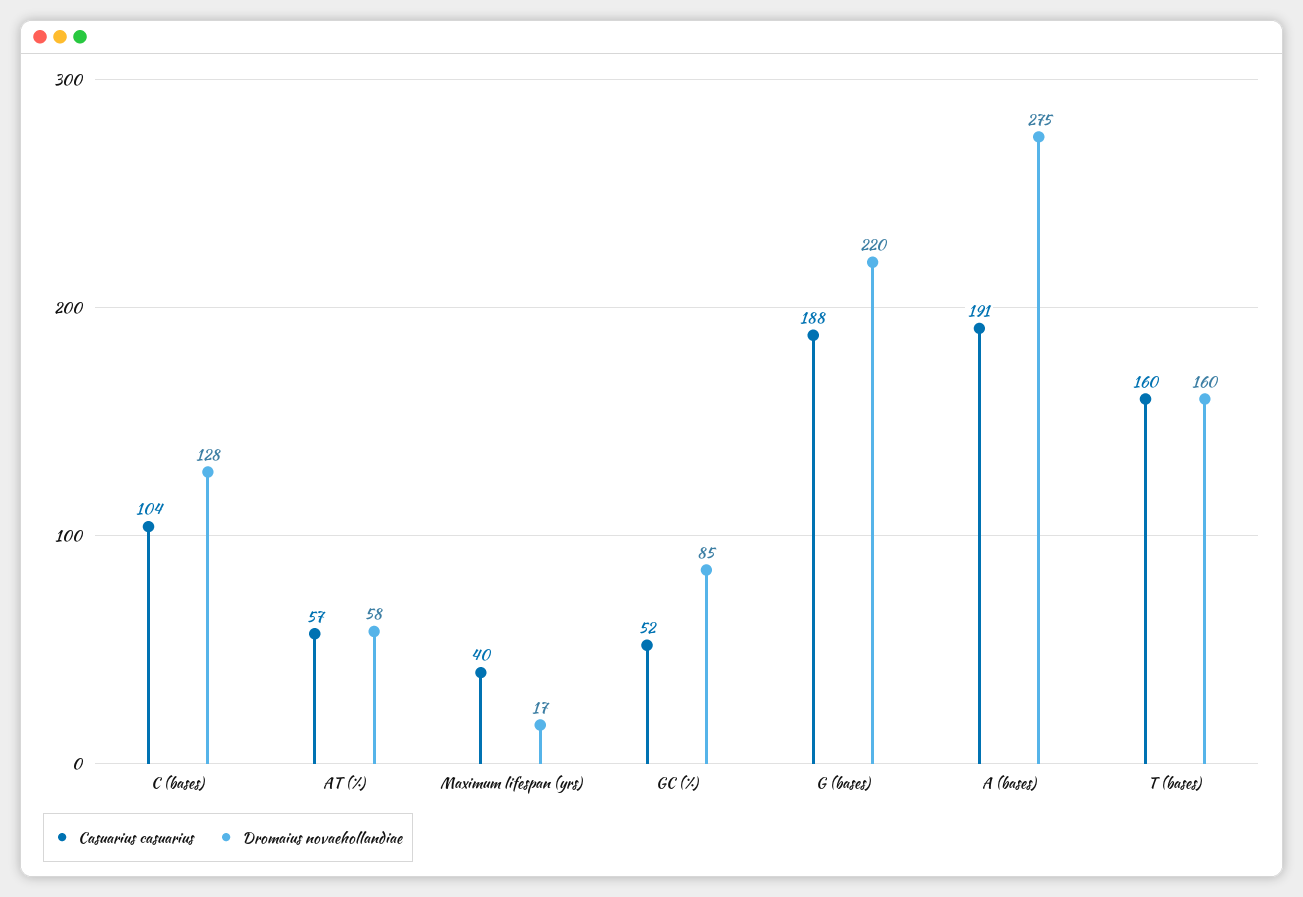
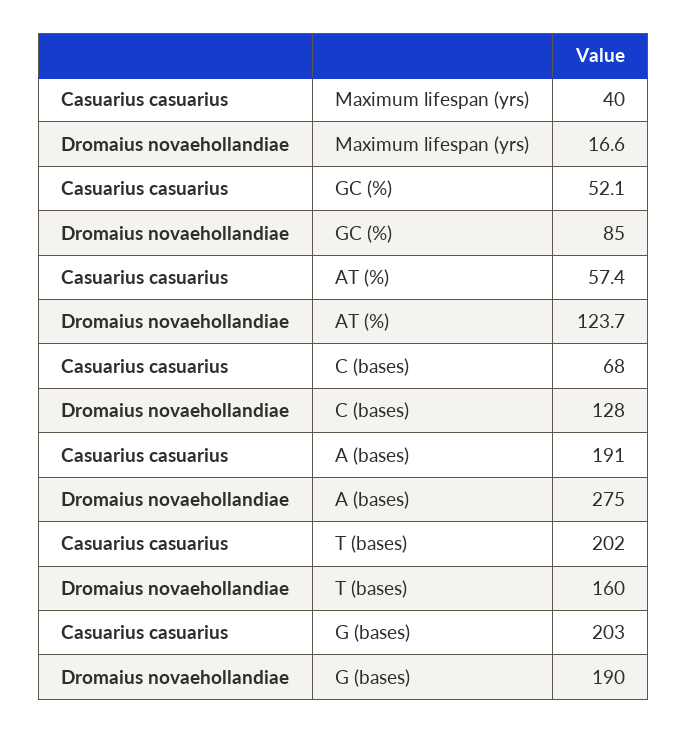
Casuarius casuarius, C (bases): 104 -> 68
Dromaius novaehollandiae, AT (%): 58 -> 123.7
Casuarius casuarius, G (bases): 188 -> 203
Dromaius novaehollandiae, G (bases): 220 -> 190
Casuarius casuarius, T (bases): 160 -> 202

